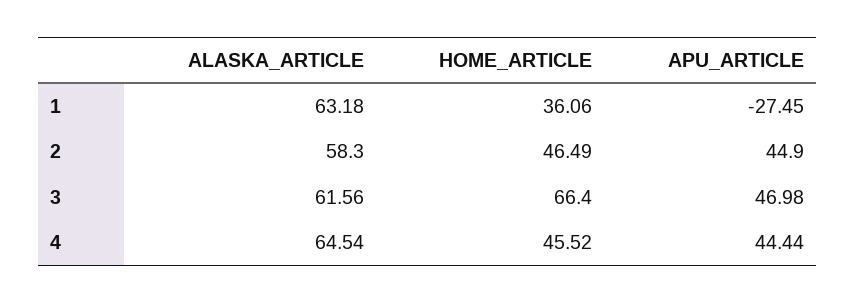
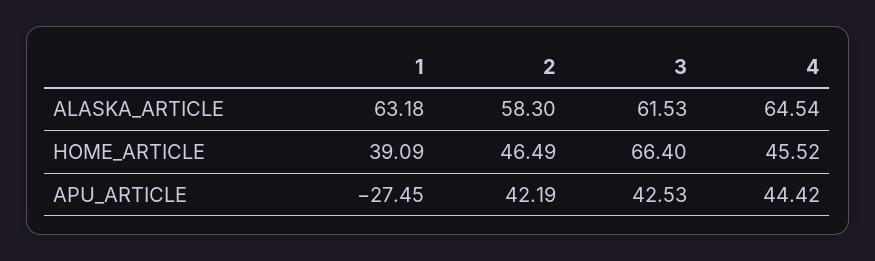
HOME_ARTICLE, 1: 36.06 -> 39.09
APU_ARTICLE, 2: 44.9 -> 42.19
ALASKA_ARTICLE, 3: 61.56 -> 61.53
APU_ARTICLE, 3: 46.98 -> 42.53
APU_ARTICLE, 4: 44.44 -> 44.42

